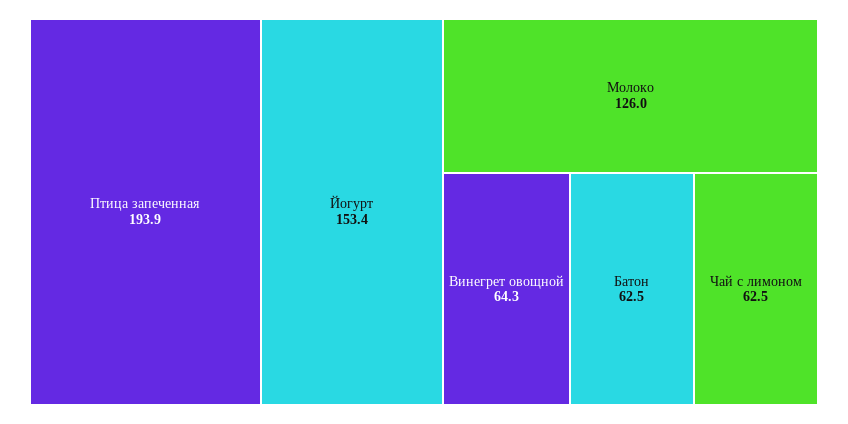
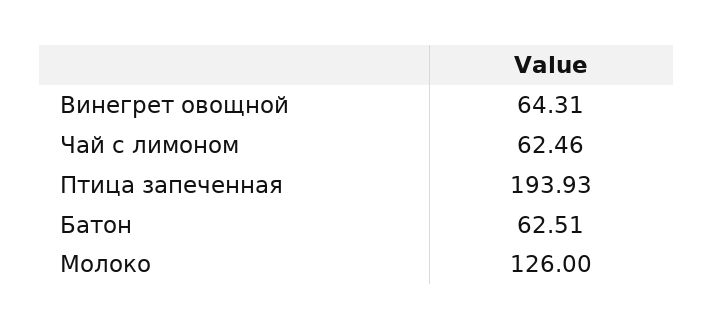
Йогурт: 153.4 -> none

